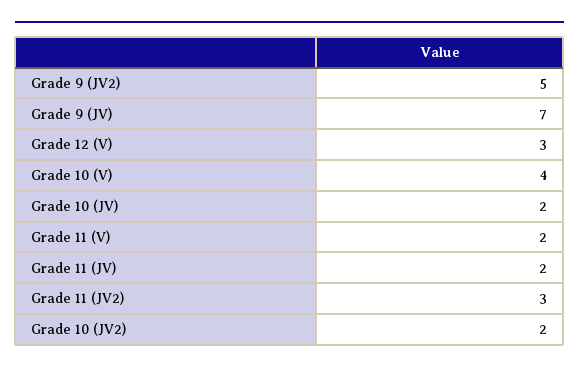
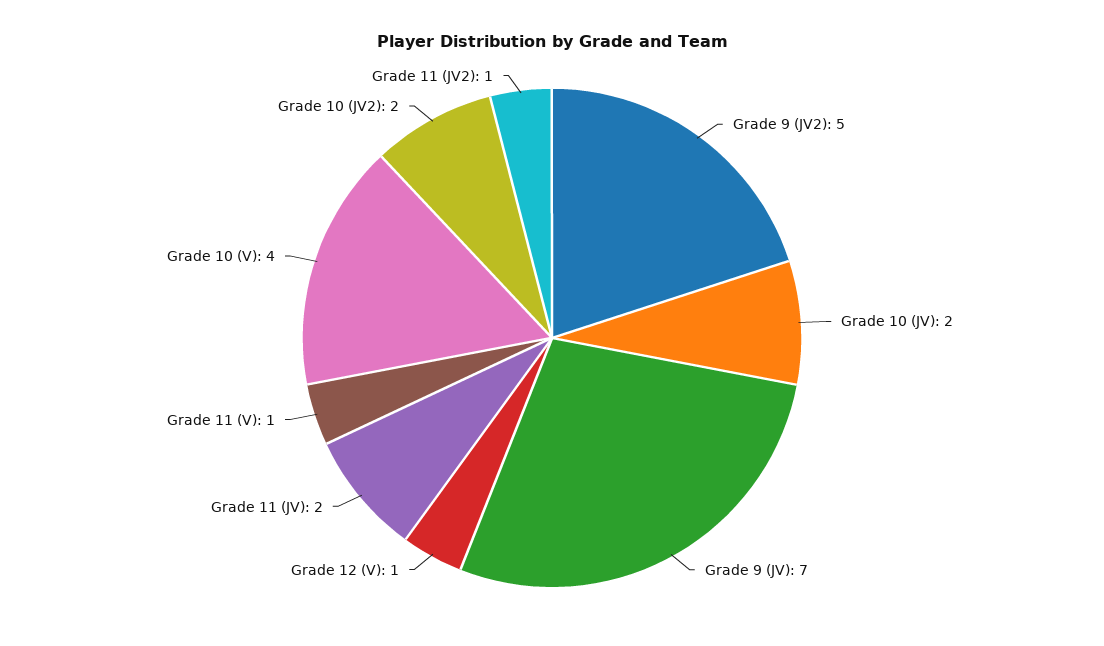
Grade 12 (V): 3 -> 1
Grade 11 (V): 2 -> 1
Grade 11 (JV2): 3 -> 1

